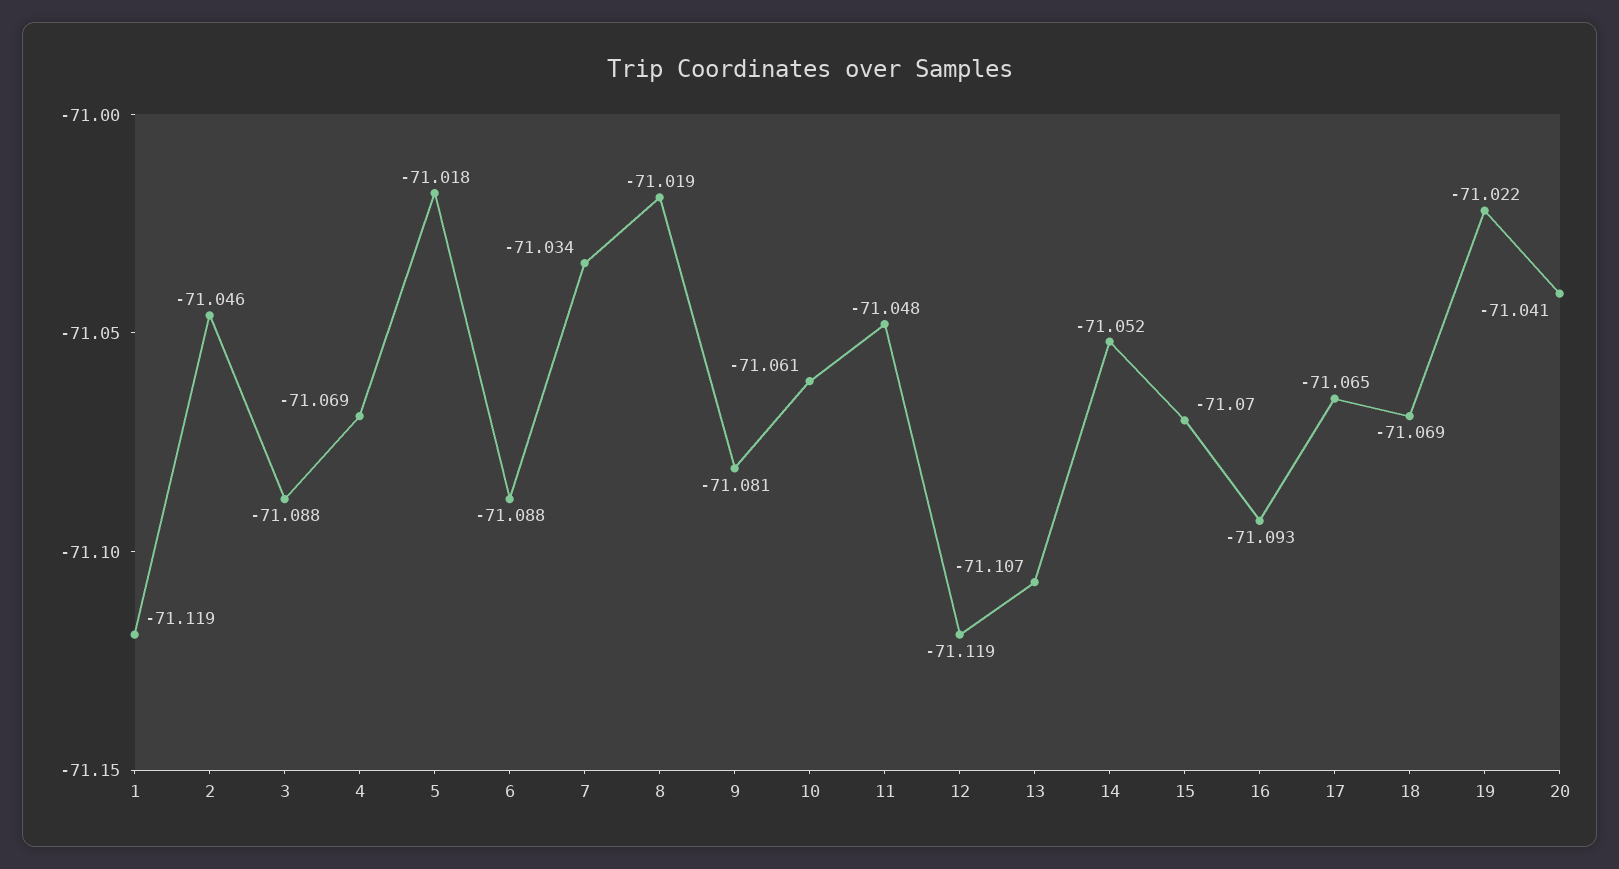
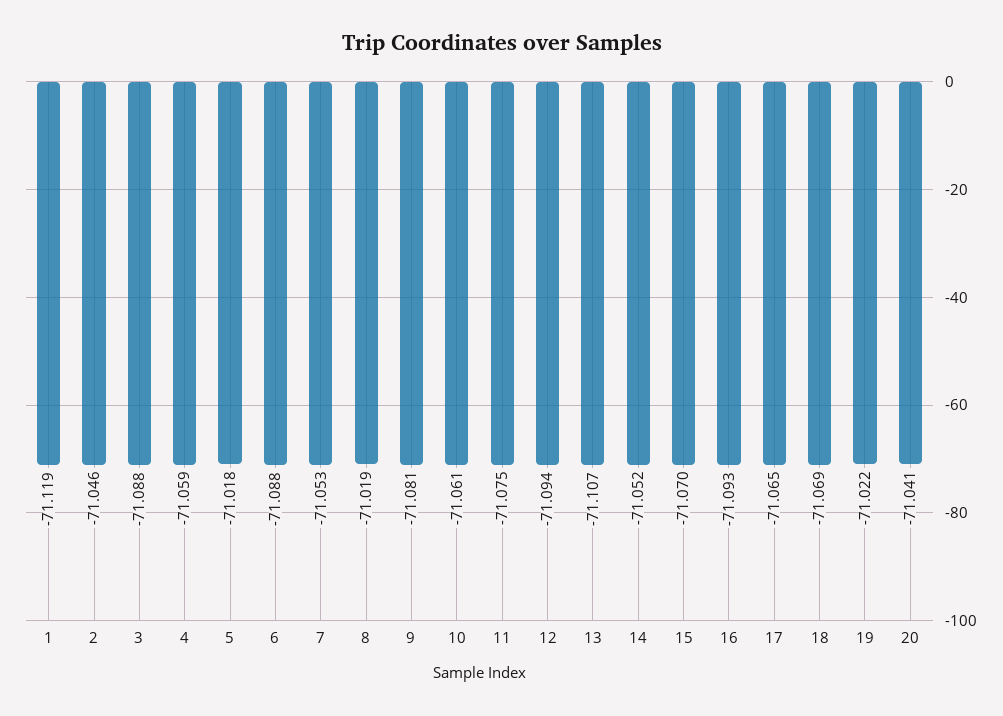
4: -71.069 -> -71.059
7: -71.034 -> -71.053
11: -71.048 -> -71.075
12: -71.119 -> -71.094

